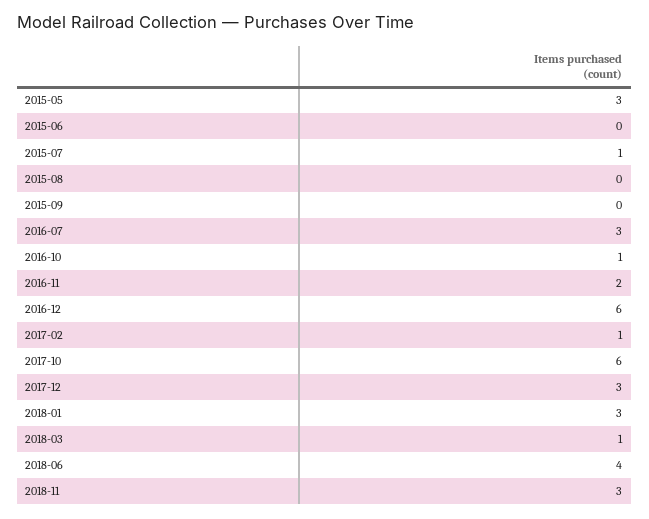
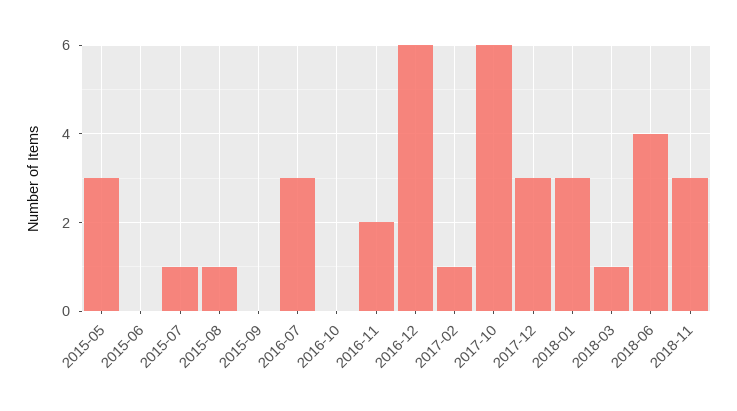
2015-08: 0 -> 1
2016-10: 1 -> 0

